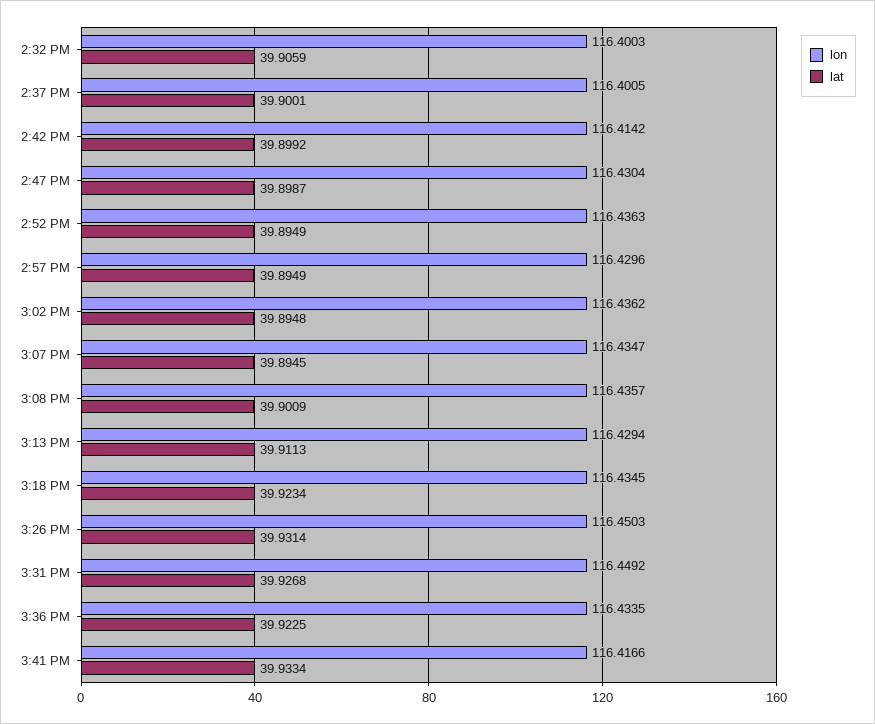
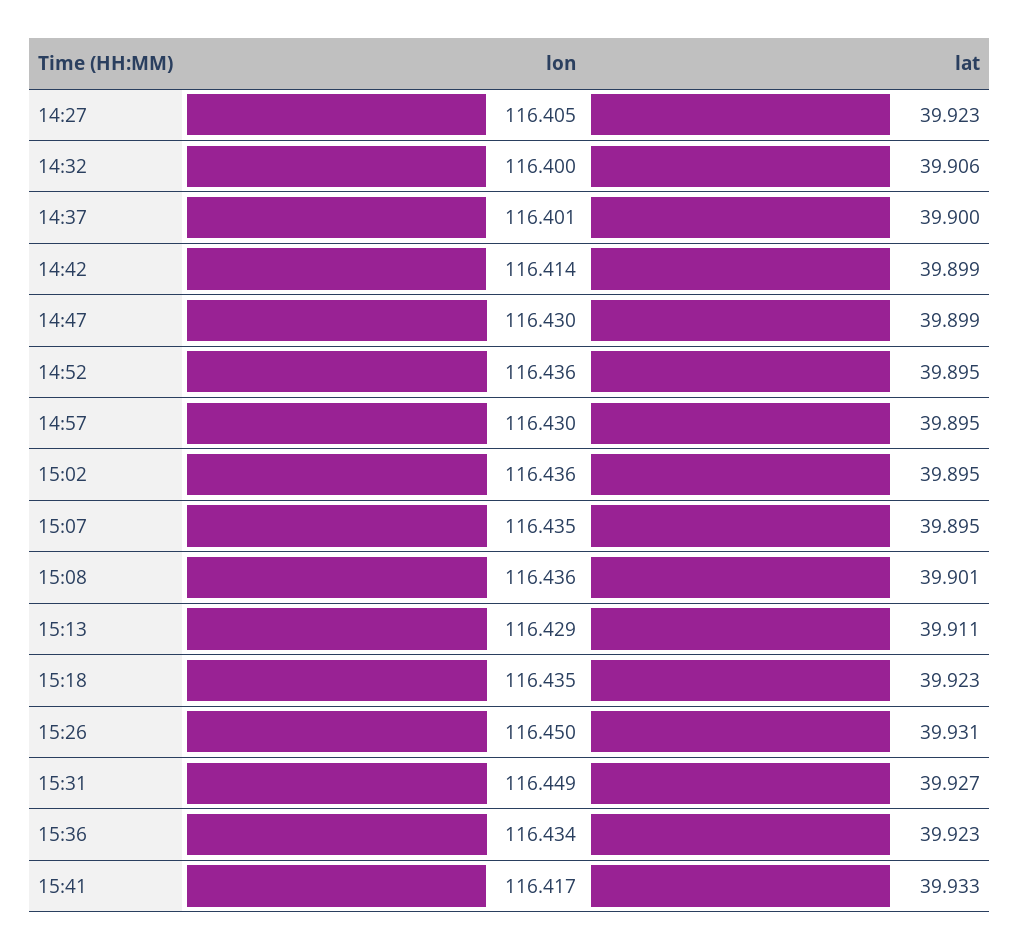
lon, 14:27: none -> 116.405
lat, 14:27: none -> 39.923

